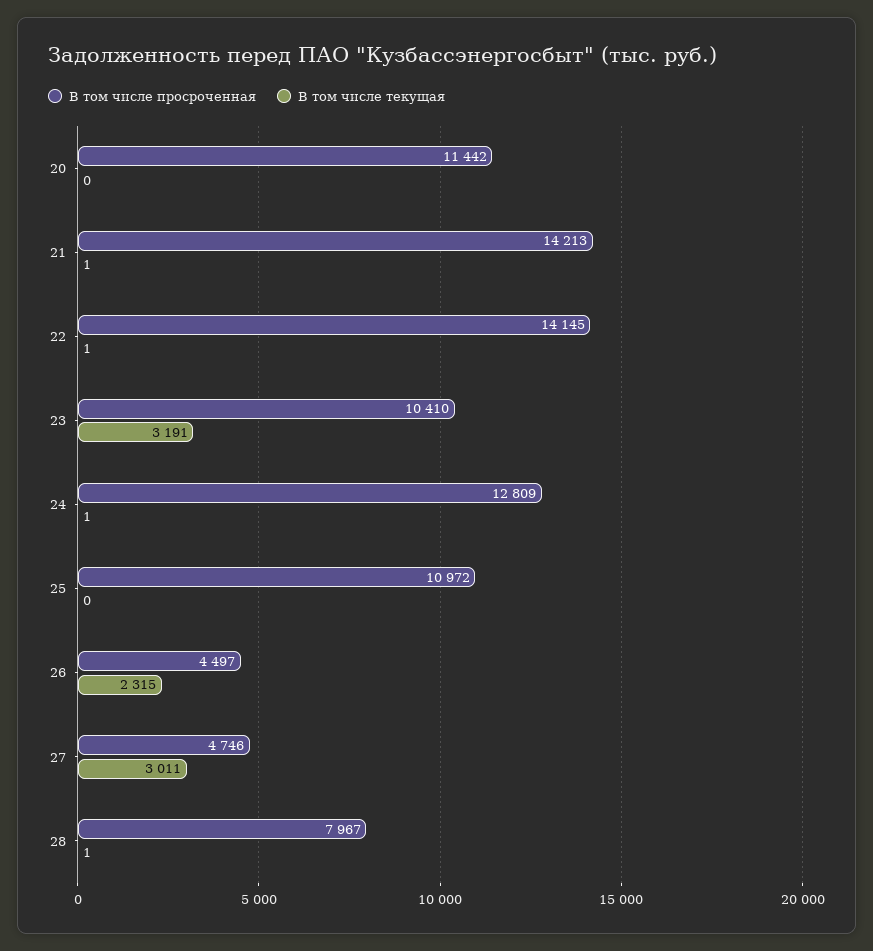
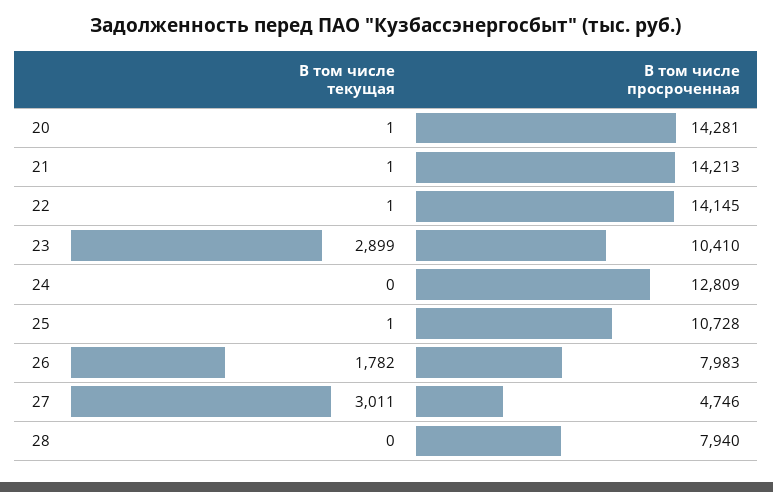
В том числе просроченная, 20: 11442 -> 14281
В том числе текущая, 20: 0 -> 1
В том числе текущая, 23: 3191 -> 2899
В том числе текущая, 24: 1 -> 0
В том числе просроченная, 25: 10972 -> 10728
В том числе текущая, 25: 0 -> 1
В том числе просроченная, 26: 4497 -> 7983
В том числе текущая, 26: 2315 -> 1782
В том числе просроченная, 28: 7967 -> 7940
В том числе текущая, 28: 1 -> 0

